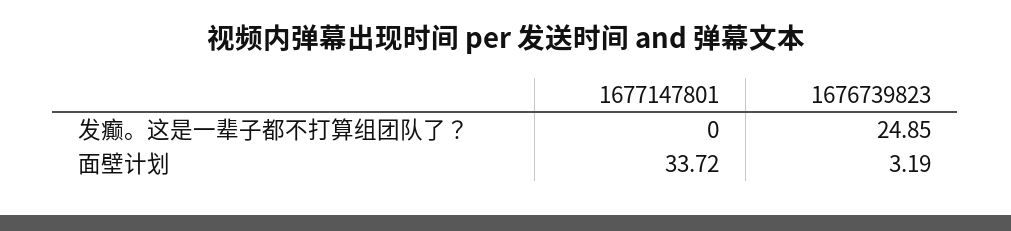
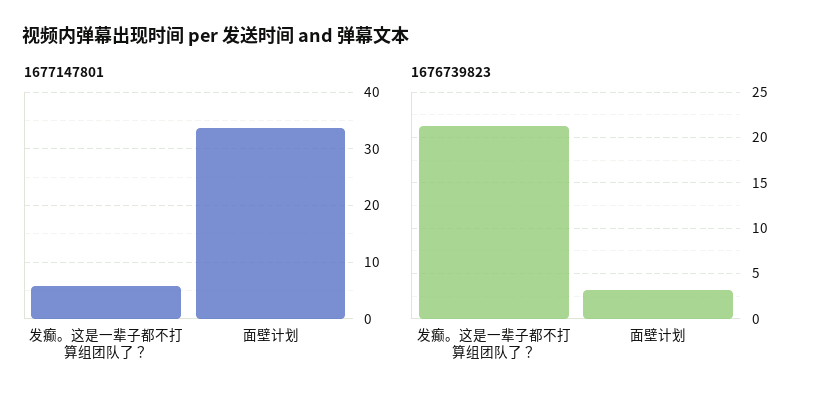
1677147801, 发癫。这是一辈子都不打算组团队了？: 0 -> 6
1676739823, 发癫。这是一辈子都不打算组团队了？: 24.85 -> 21

